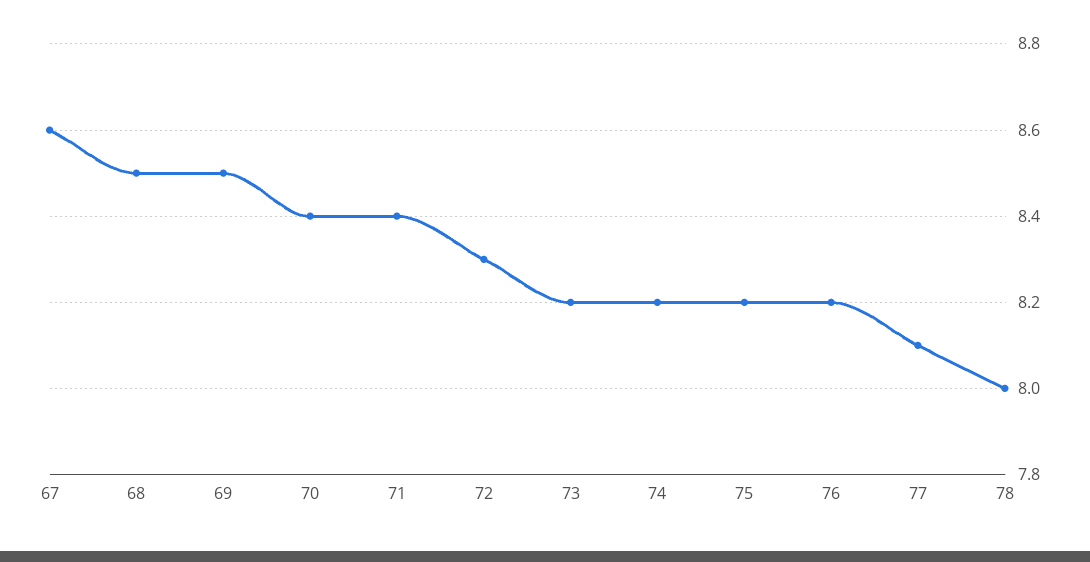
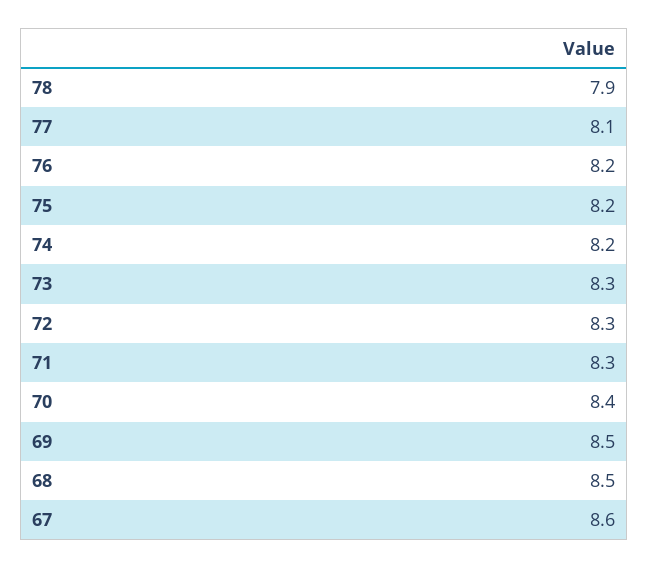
71: 8.4 -> 8.3
73: 8.2 -> 8.3
78: 8 -> 7.9

